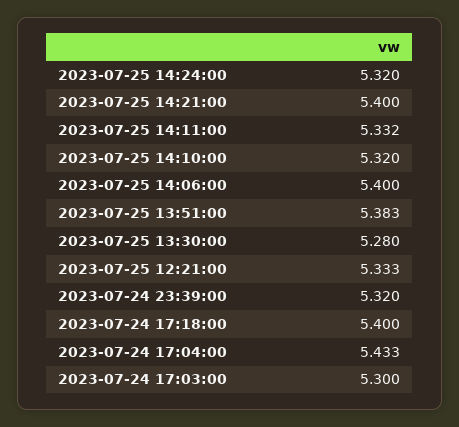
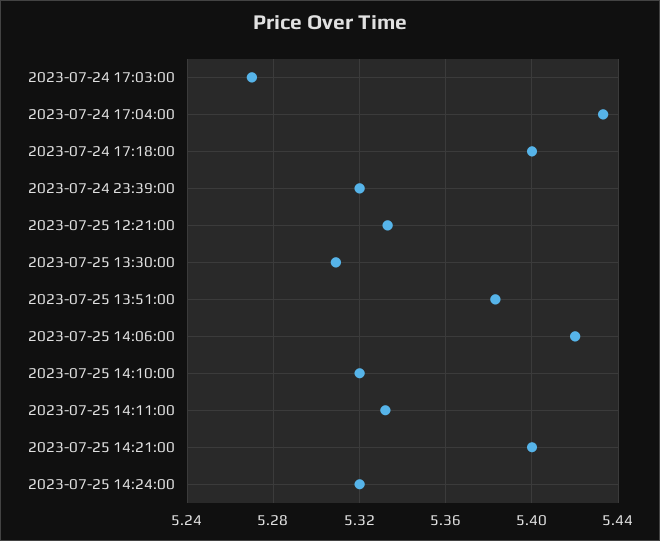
2023-07-25 14:06:00: 5.4 -> 5.42
2023-07-25 13:30:00: 5.28 -> 5.31
2023-07-24 17:03:00: 5.3 -> 5.27

